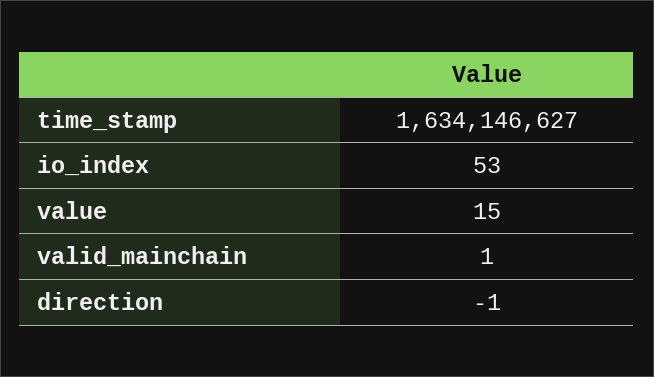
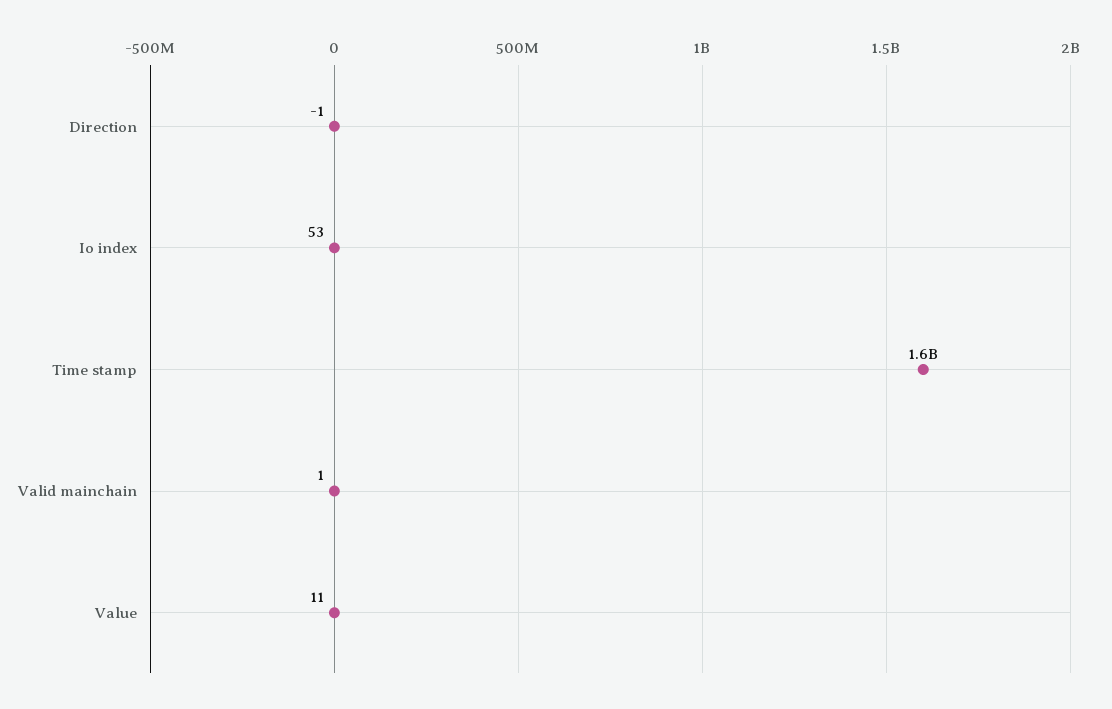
value: 15 -> 11

